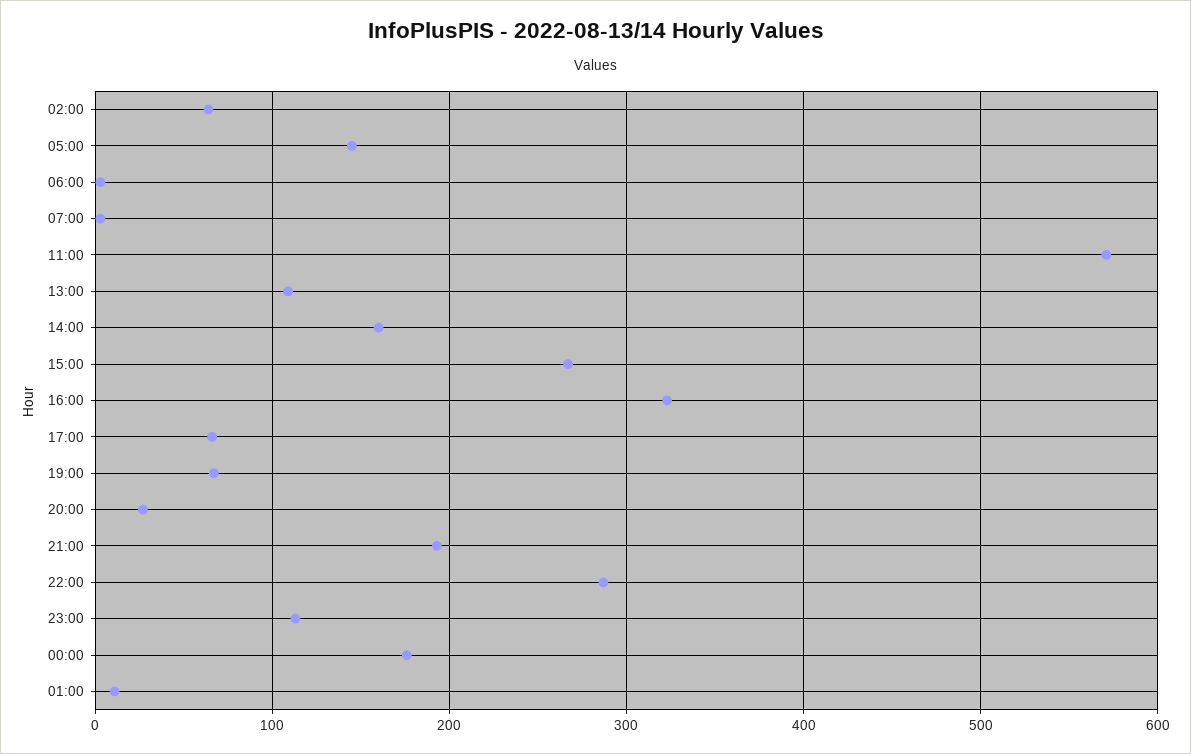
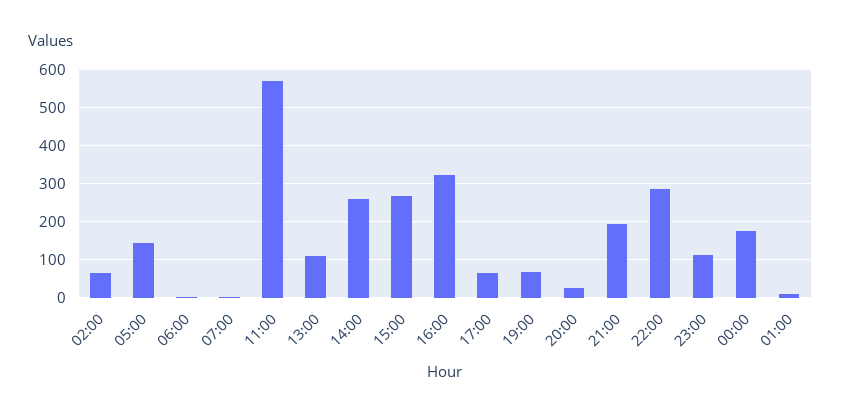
14:00: 160 -> 260

